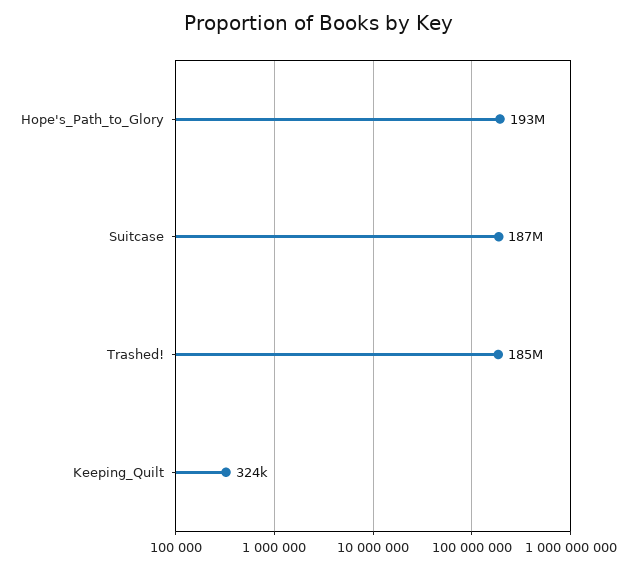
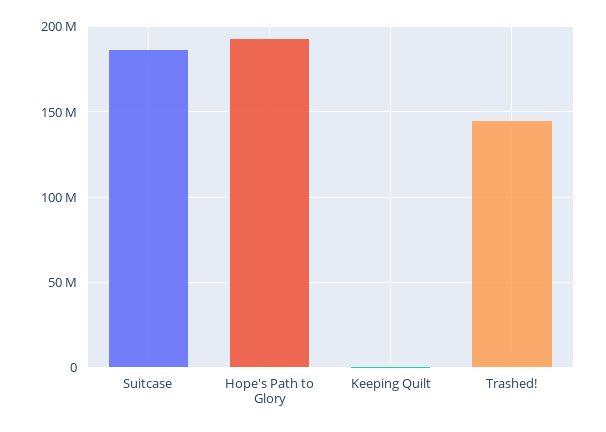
Trashed!: 185000000 -> 145000000

